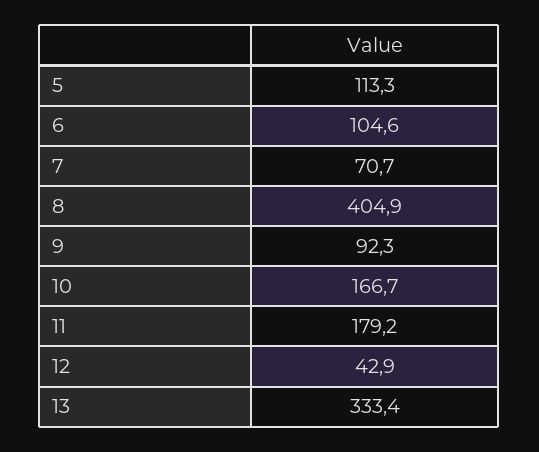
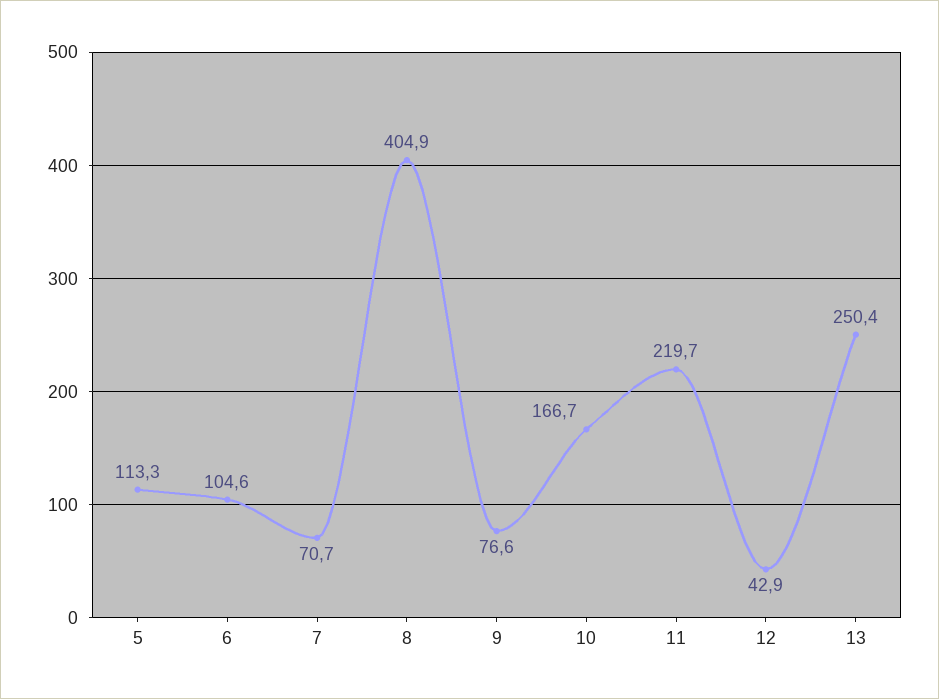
9: 92.3 -> 76.6
11: 179.2 -> 219.7
13: 333.4 -> 250.4

